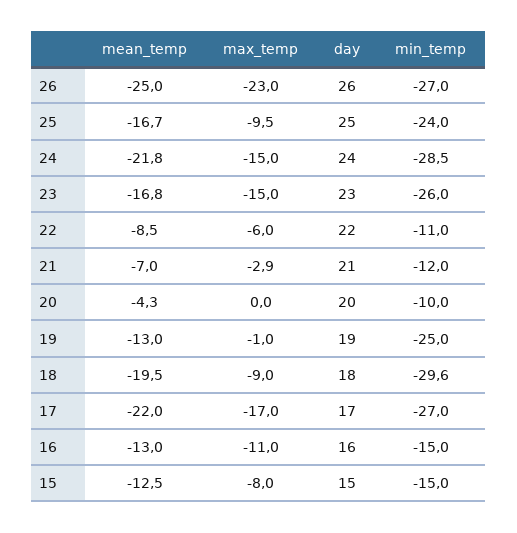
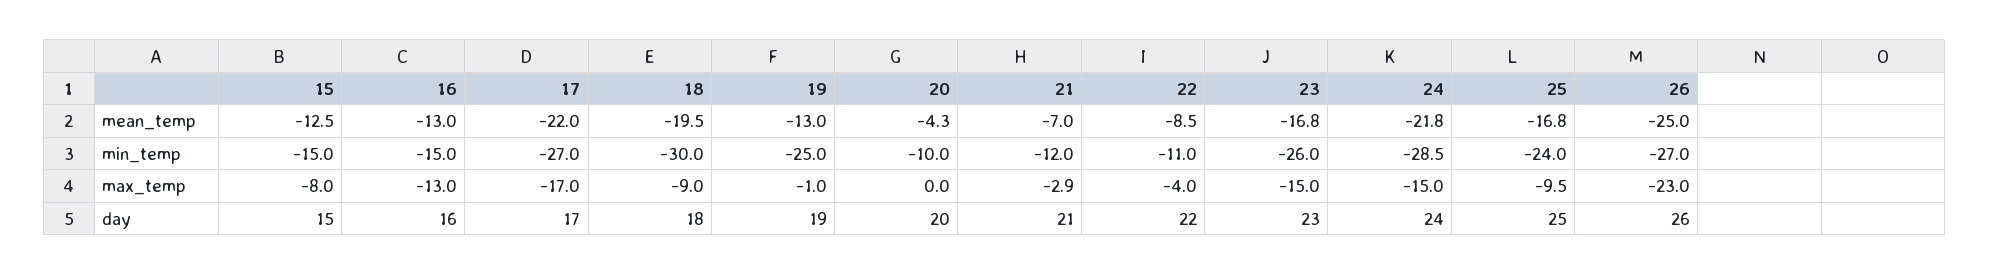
mean_temp, 25: -16.7 -> -16.8
max_temp, 22: -6 -> -4
min_temp, 18: -29.6 -> -30
max_temp, 16: -11 -> -13

